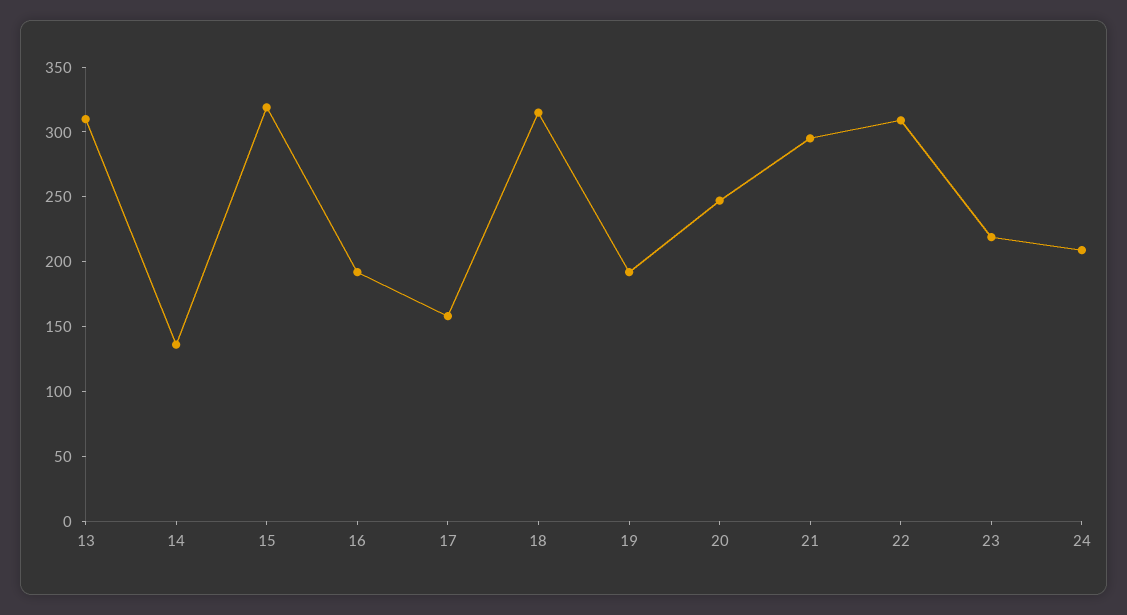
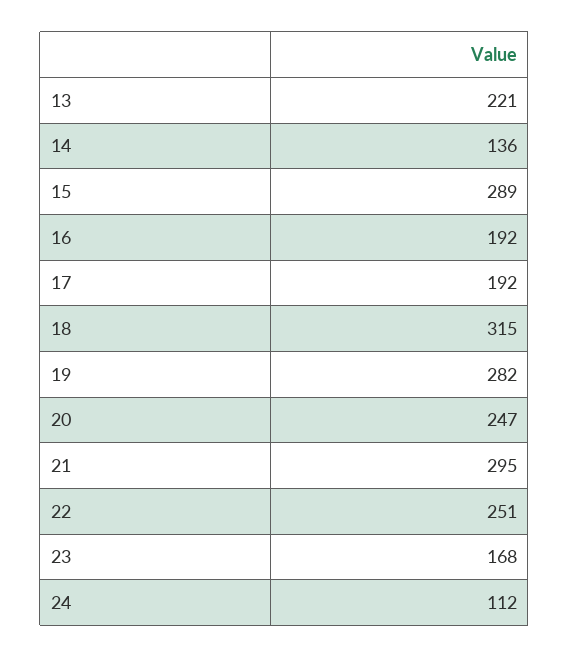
13: 310 -> 221
15: 320 -> 289
17: 160 -> 192
19: 190 -> 282
22: 310 -> 251
23: 220 -> 168
24: 210 -> 112

